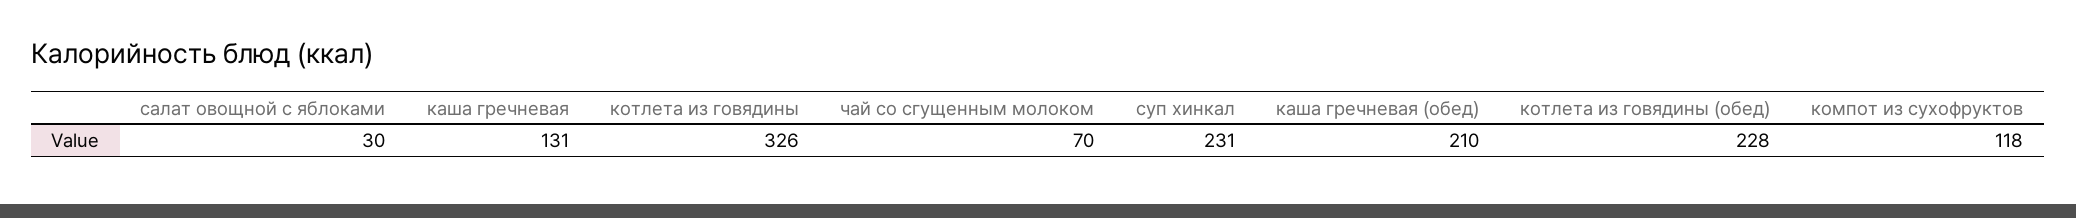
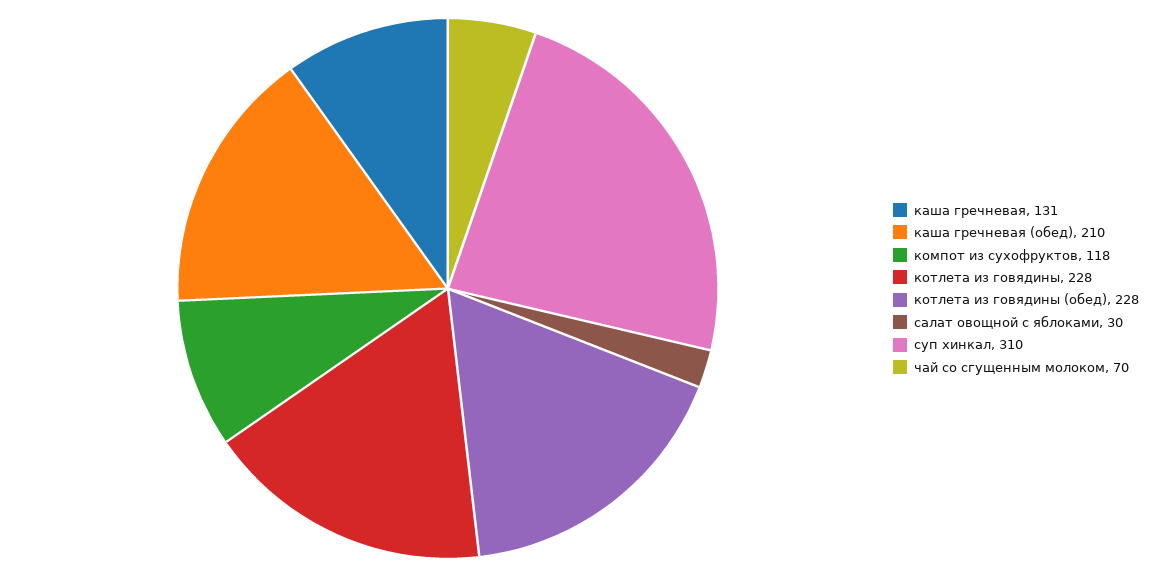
котлета из говядины: 326 -> 228
суп хинкал: 231 -> 310

